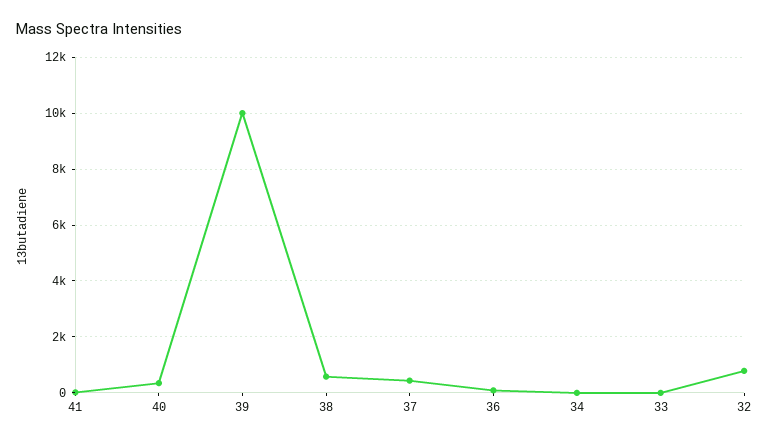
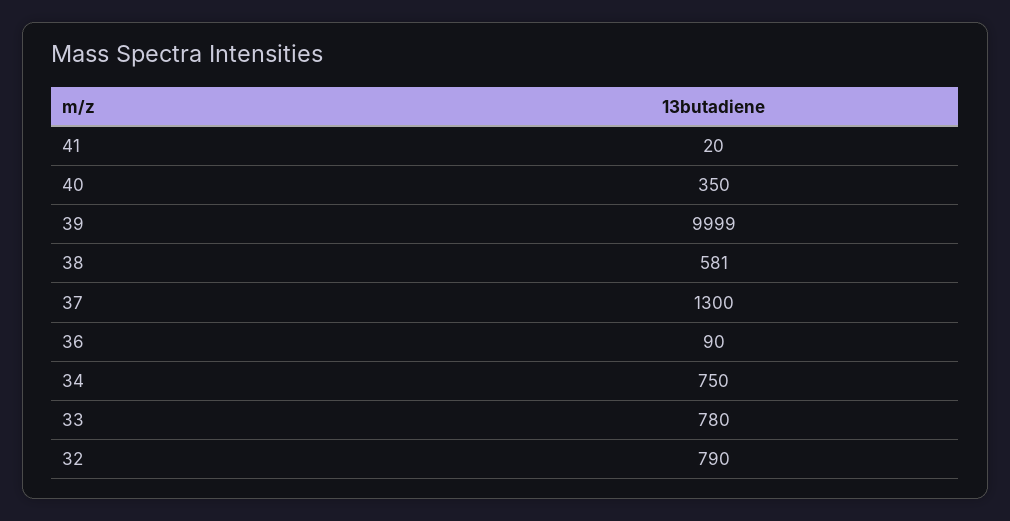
37: 500 -> 1300
34: 0 -> 750
33: 0 -> 780

